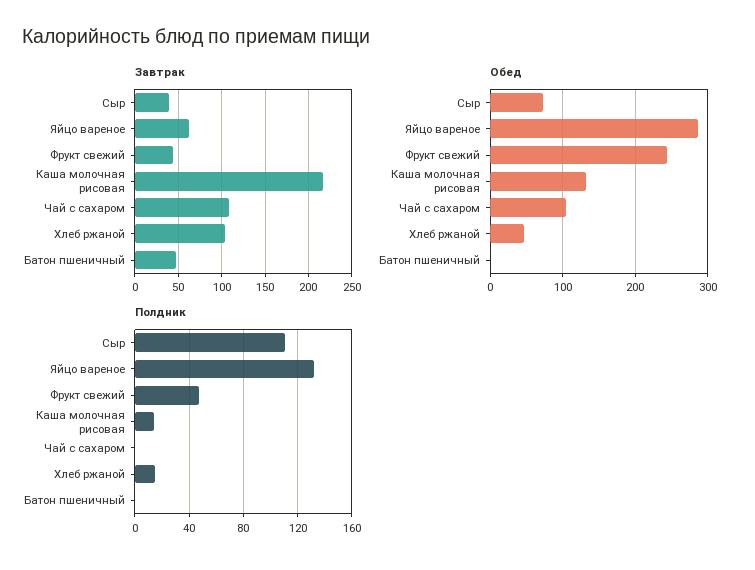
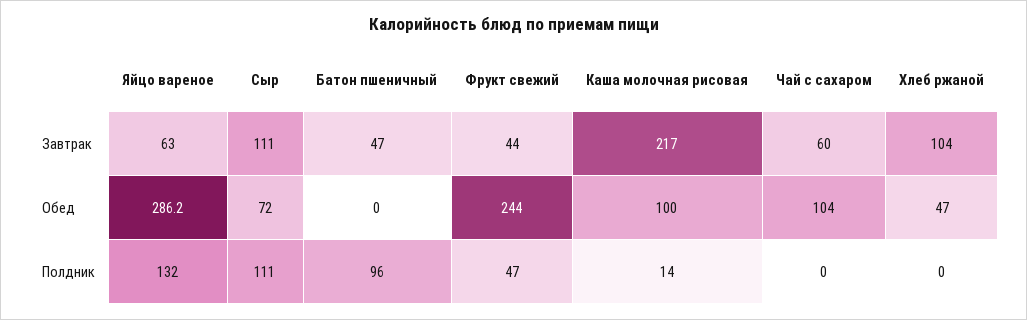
Завтрак, Сыр: 40 -> 111
Завтрак, Чай с сахаром: 110 -> 60
Обед, Каша молочная рисовая: 130 -> 100
Полдник, Хлеб ржаной: 15 -> 0
Полдник, Батон пшеничный: 0 -> 96

